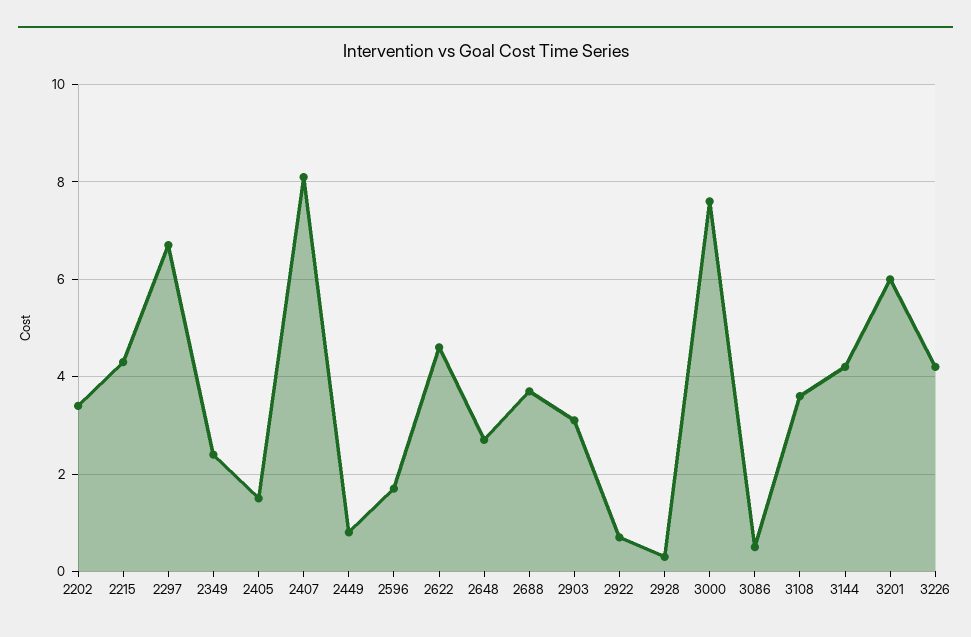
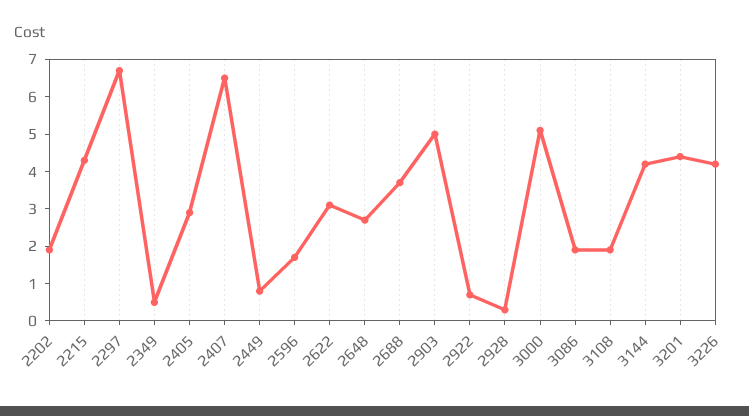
2202: 3.5 -> 2
2349: 2.5 -> 0.5
2405: 1.5 -> 3
2407: 8 -> 6.5
2622: 4.5 -> 3
2903: 3 -> 5
3000: 7.5 -> 5
3086: 0.5 -> 2
3108: 3.5 -> 2
3201: 6 -> 4.5

